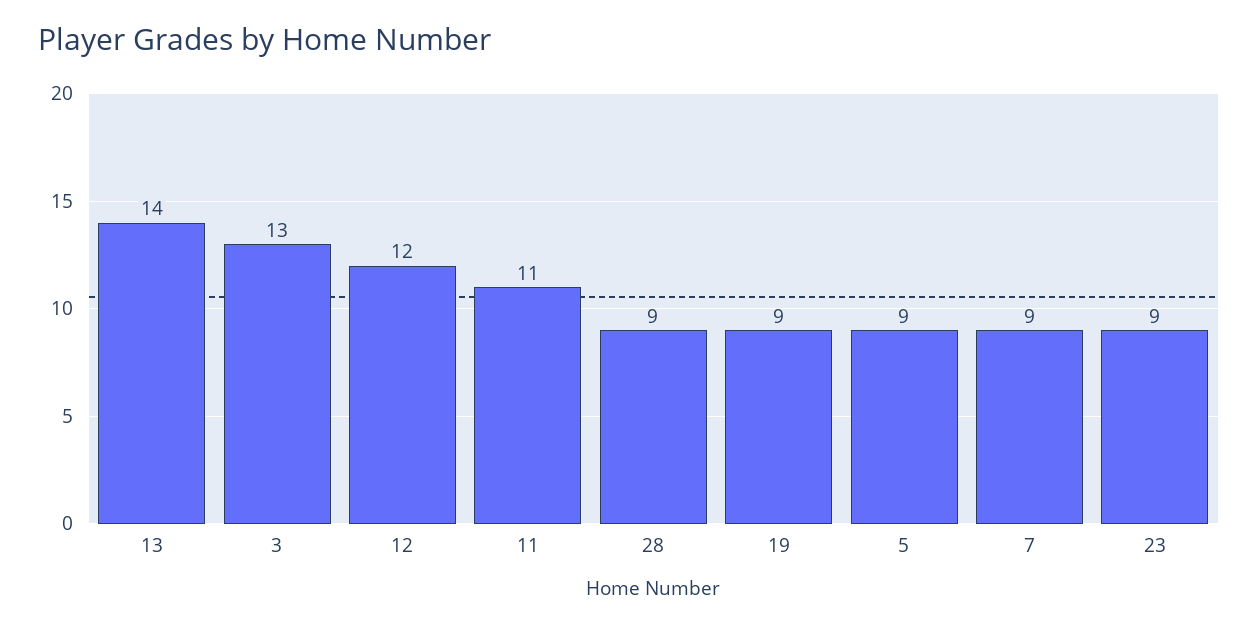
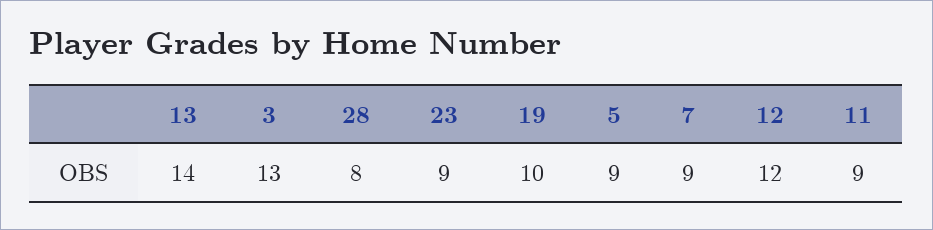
11: 11 -> 9
28: 9 -> 8
19: 9 -> 10

